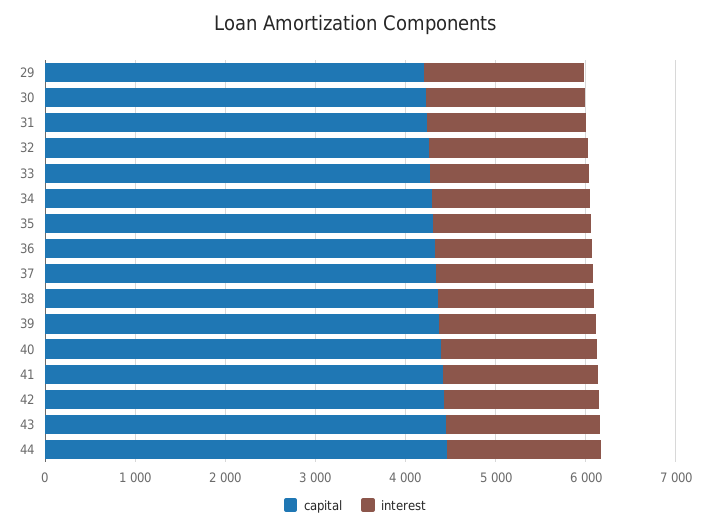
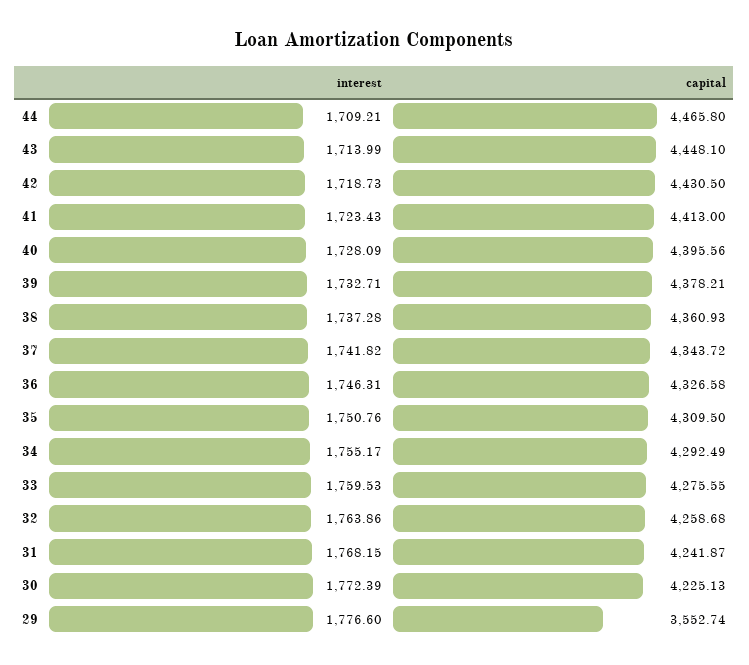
capital, 29: 4200 -> 3552.74

